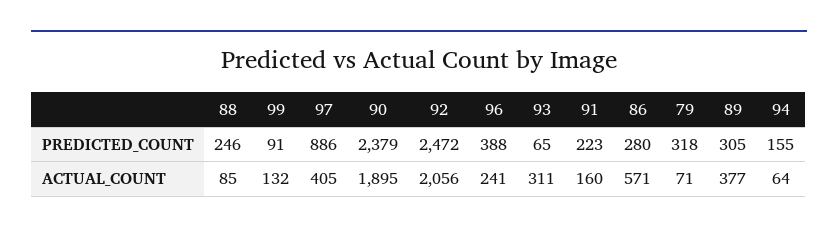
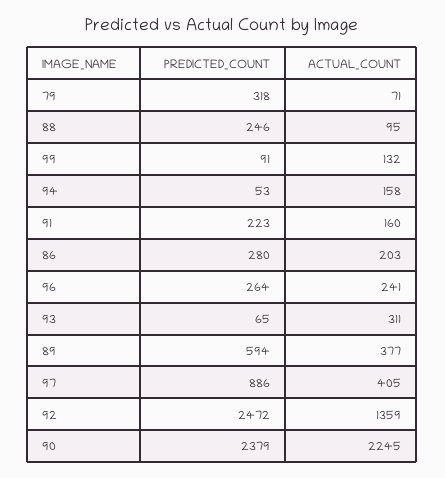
96, PREDICTED_COUNT: 388 -> 264
89, PREDICTED_COUNT: 305 -> 594
94, PREDICTED_COUNT: 155 -> 53
88, ACTUAL_COUNT: 85 -> 95
90, ACTUAL_COUNT: 1895 -> 2245
92, ACTUAL_COUNT: 2056 -> 1359
86, ACTUAL_COUNT: 571 -> 203
94, ACTUAL_COUNT: 64 -> 158

